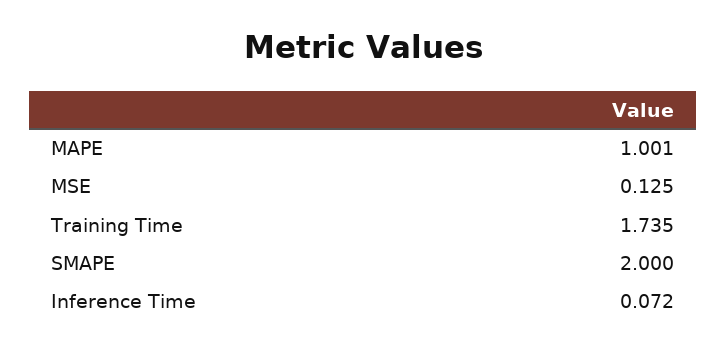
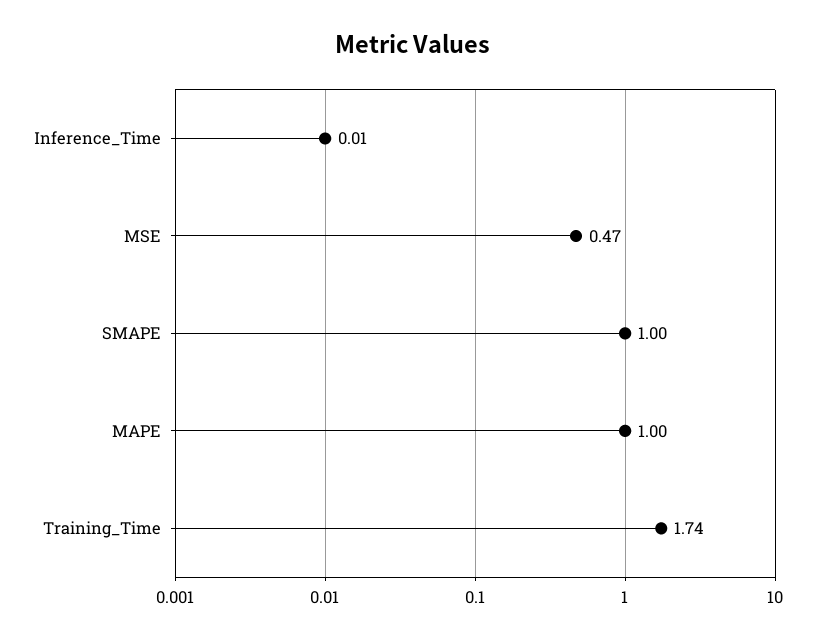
MSE: 0.125 -> 0.47
SMAPE: 2 -> 1
Inference Time: 0.072 -> 0.01

